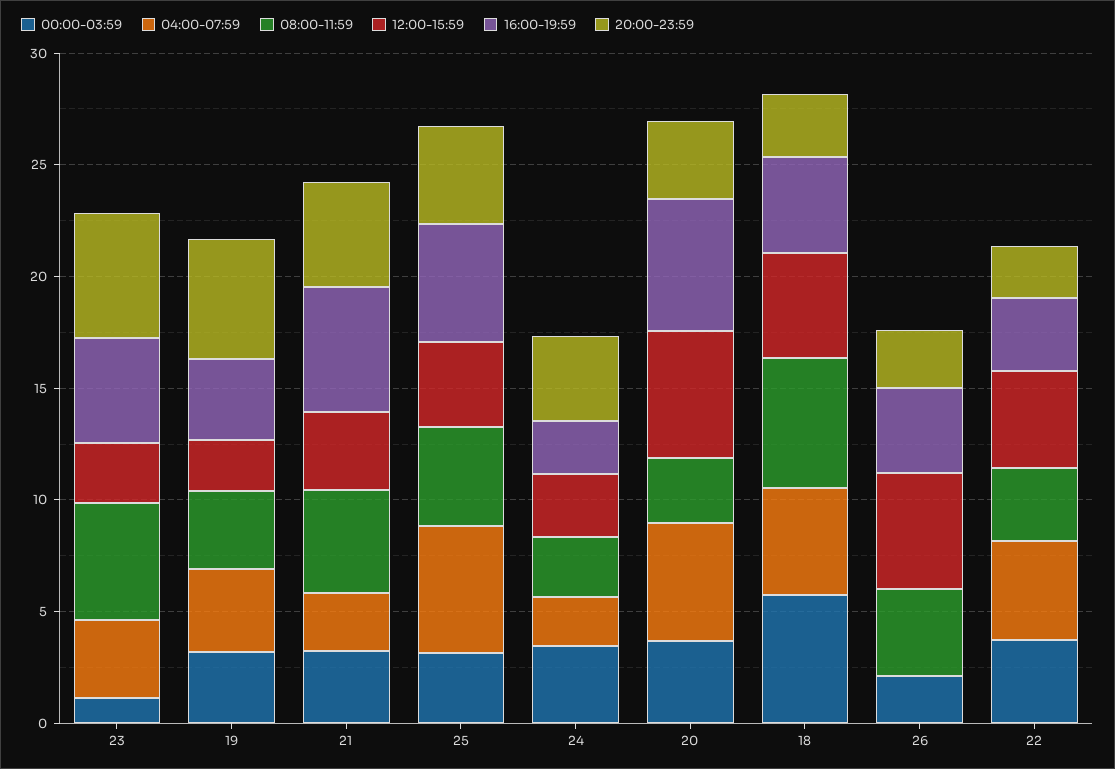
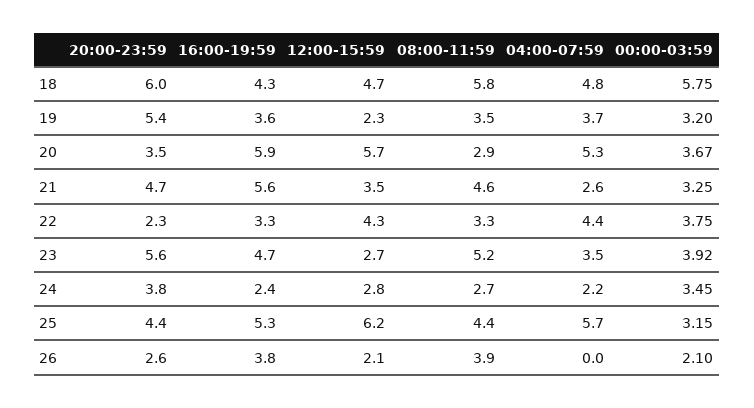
00:00-03:59, 23: 1 -> 3.92
12:00-15:59, 25: 4 -> 6.2
20:00-23:59, 18: 3 -> 6
12:00-15:59, 26: 5 -> 2.1

